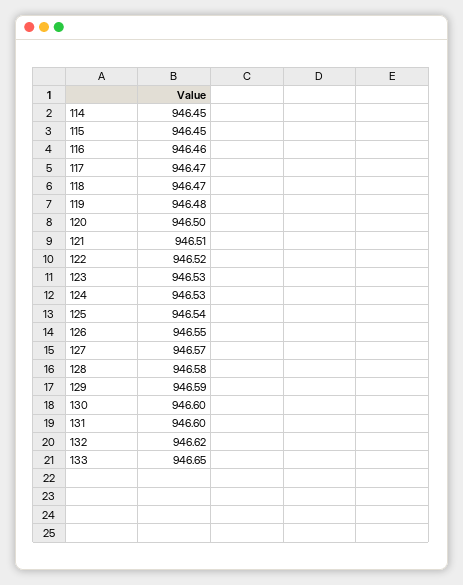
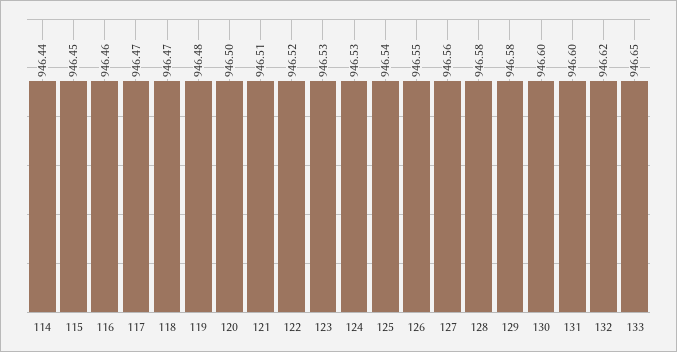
114: 946.45 -> 946.44
127: 946.57 -> 946.56
129: 946.59 -> 946.58

